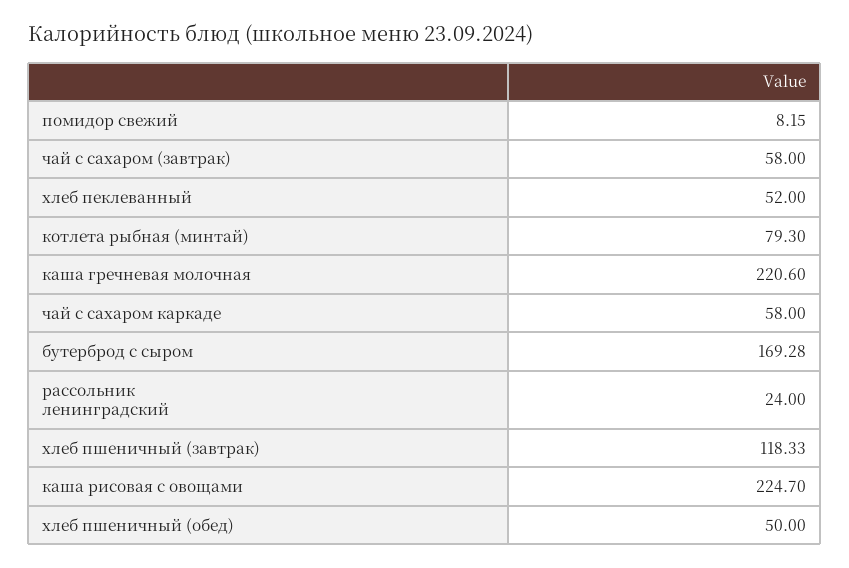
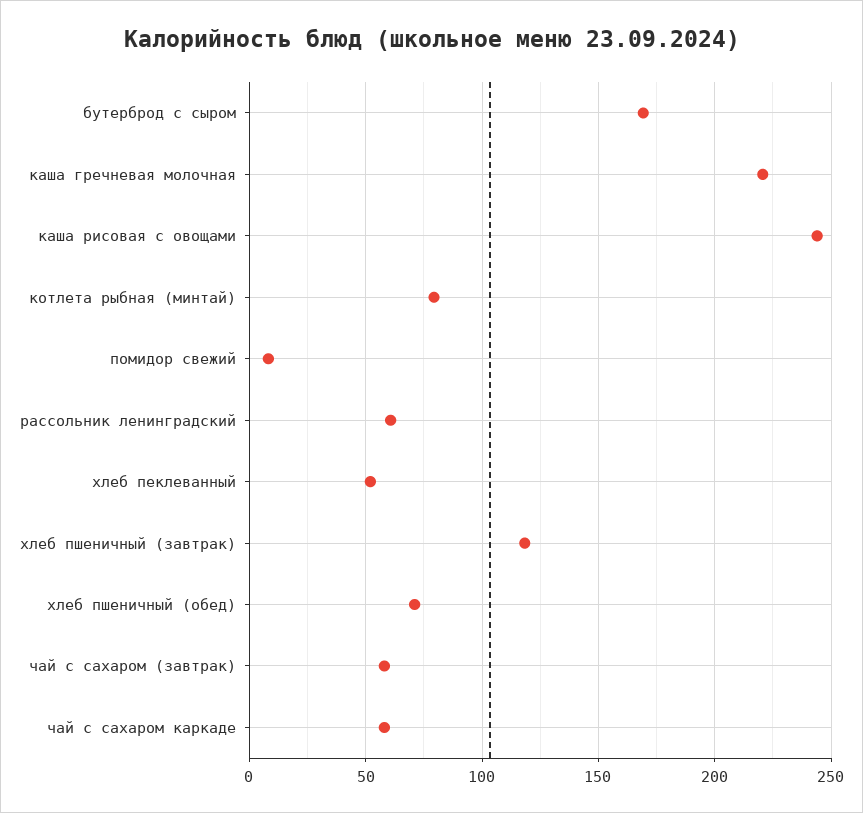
рассольник ленинградский: 24 -> 60
каша рисовая с овощами: 224.7 -> 245
хлеб пшеничный (обед): 50 -> 70

